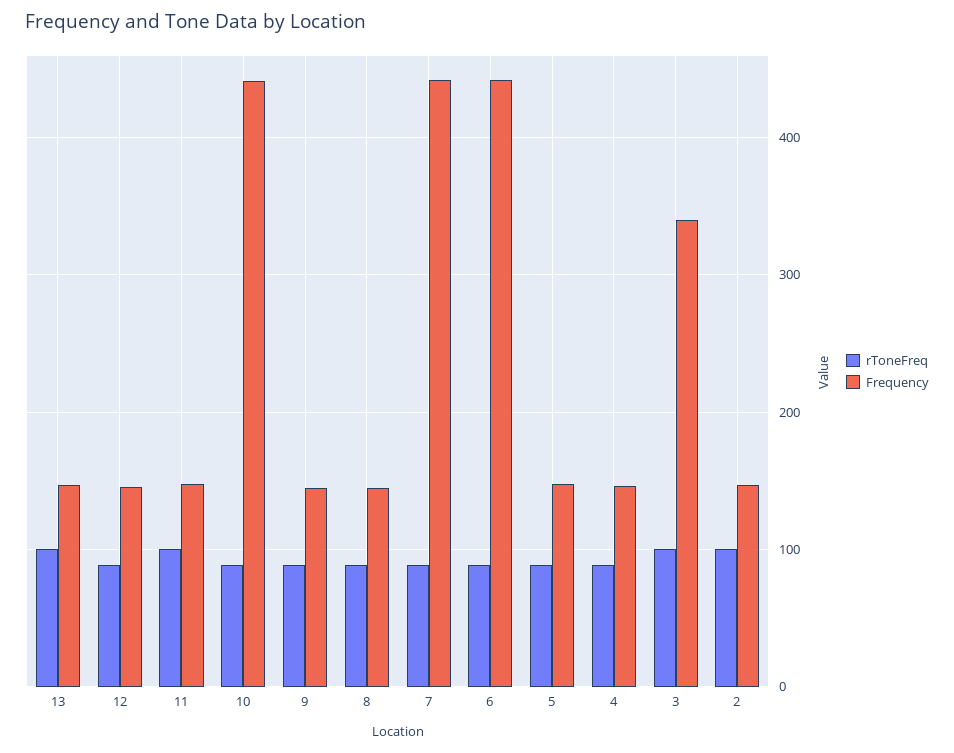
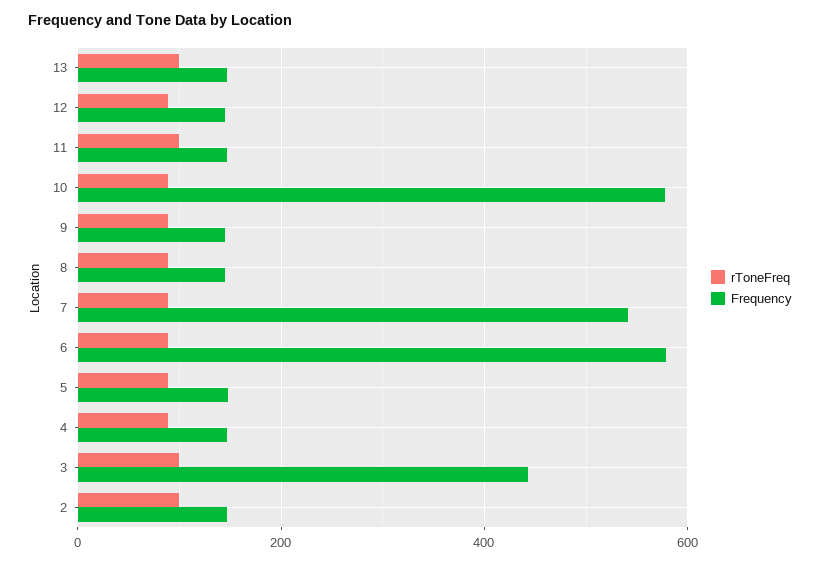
Frequency, 10: 440 -> 580
Frequency, 7: 440 -> 540
Frequency, 6: 440 -> 580
Frequency, 3: 340 -> 440

